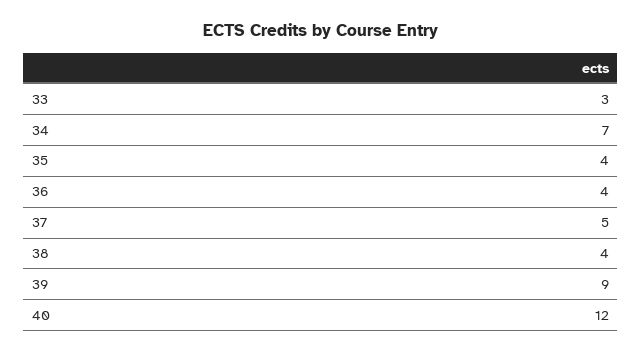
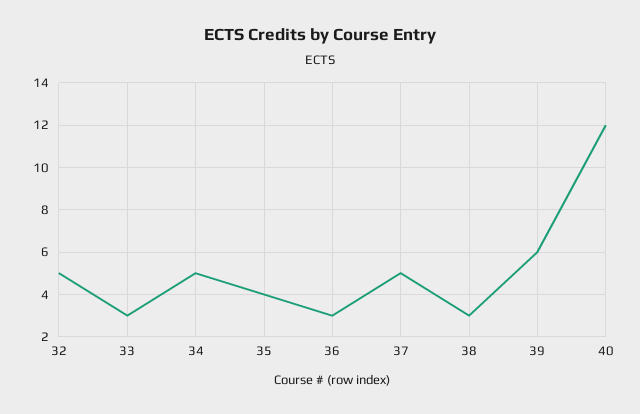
34: 7 -> 5
36: 4 -> 3
38: 4 -> 3
39: 9 -> 6
32: none -> 5

